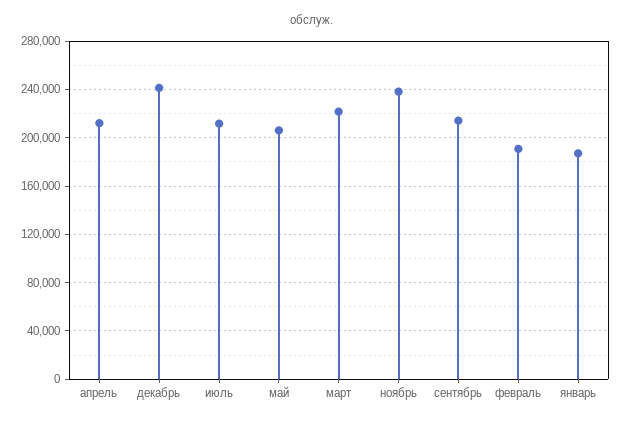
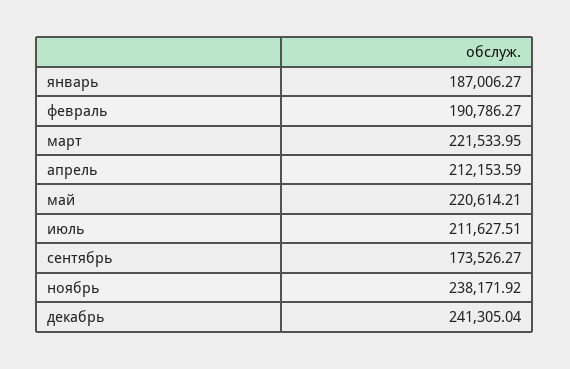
май: 205000 -> 220614.21
сентябрь: 215000 -> 173526.27

